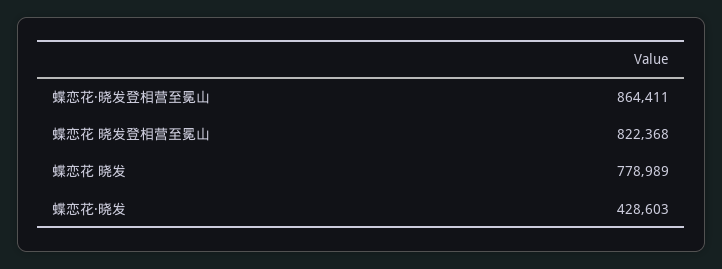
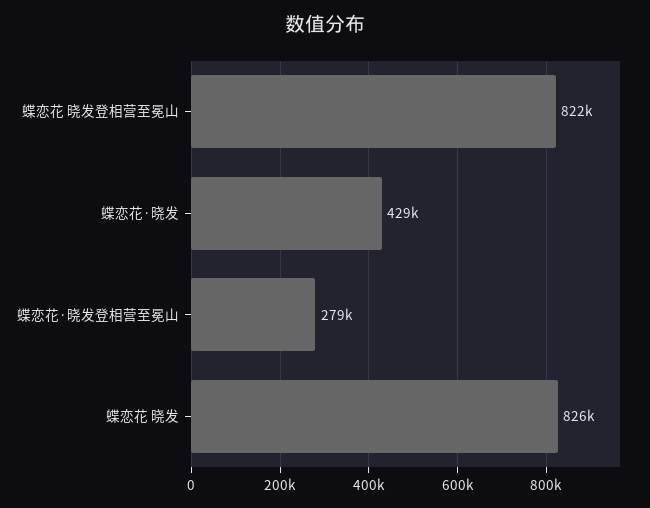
蝶恋花·晓发登相营至冕山: 864411 -> 279000
蝶恋花 晓发: 778989 -> 826000

